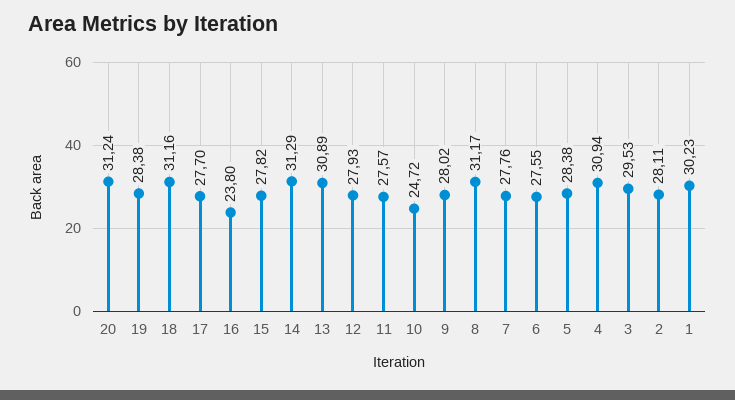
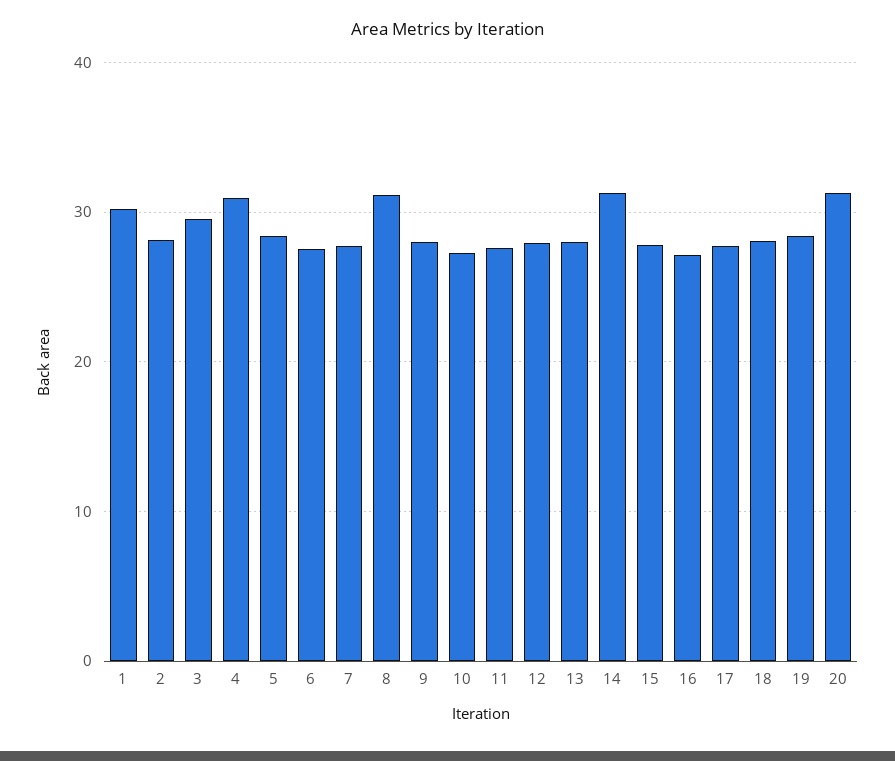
18: 31.16 -> 28
16: 23.8 -> 27
13: 30.89 -> 28
10: 24.72 -> 27

